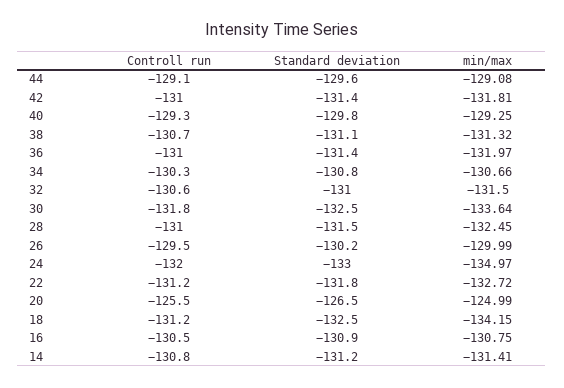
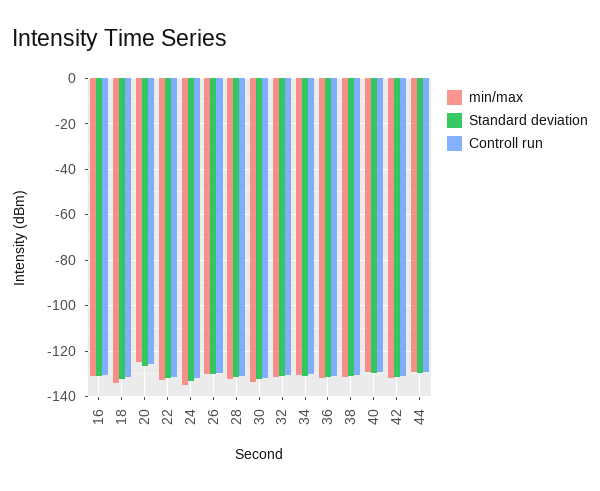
Controll run, 14: -130.8 -> none
Standard deviation, 14: -131.2 -> none
min/max, 14: -131.41 -> none

